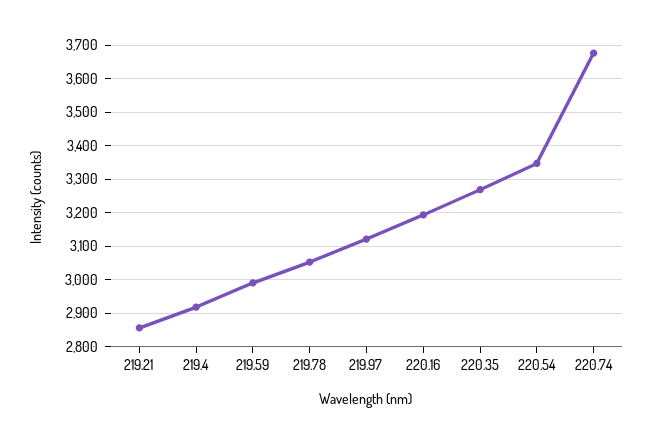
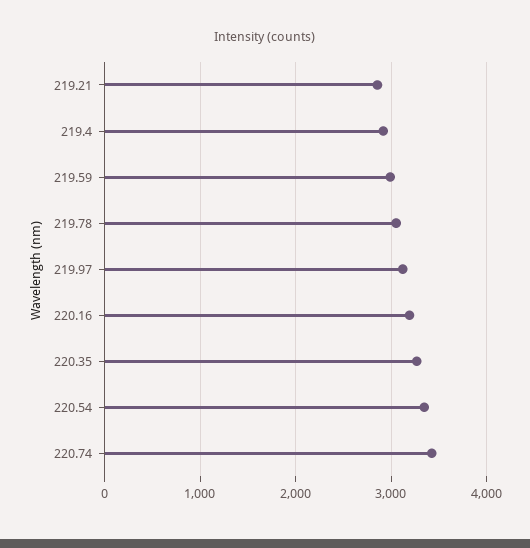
220.74: 3680 -> 3400

